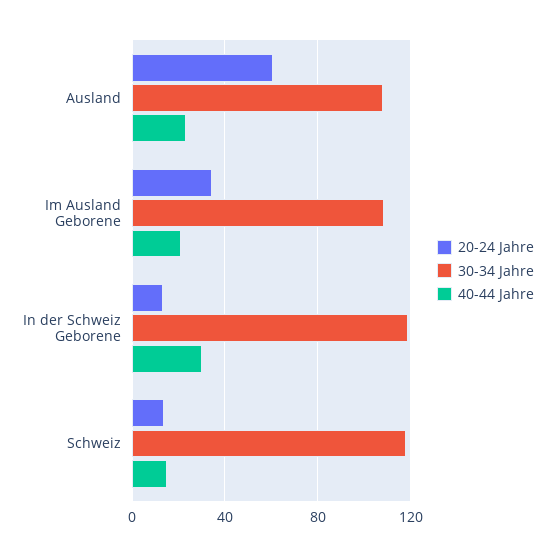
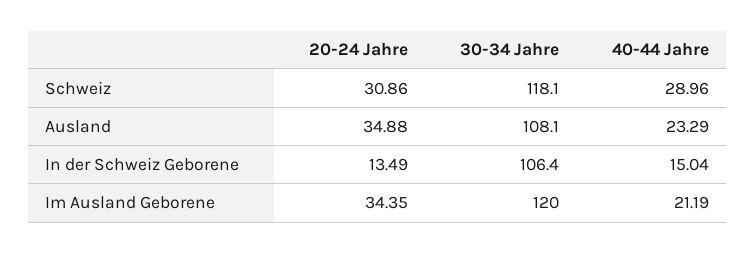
20-24 Jahre, Ausland: 60 -> 34.88
30-34 Jahre, Im Ausland Geborene: 110 -> 120
30-34 Jahre, In der Schweiz Geborene: 120 -> 106.4
40-44 Jahre, In der Schweiz Geborene: 30 -> 15.04
20-24 Jahre, Schweiz: 15 -> 30.86
40-44 Jahre, Schweiz: 15 -> 28.96

